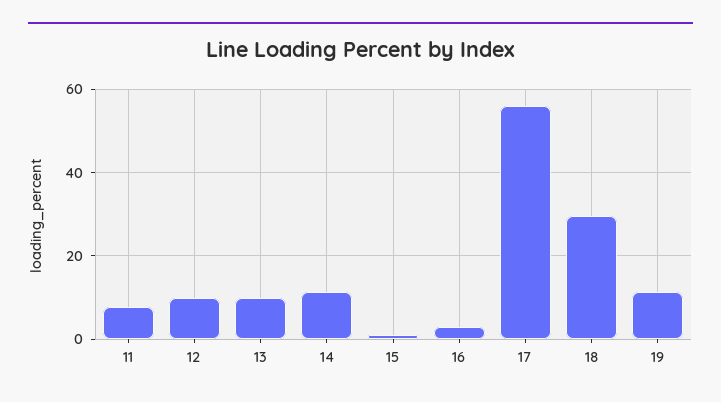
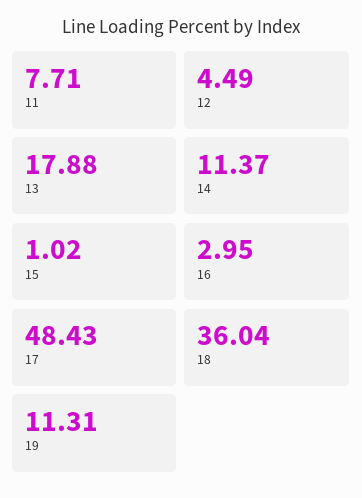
12: 10 -> 4.49
13: 10 -> 17.88
17: 56 -> 48.43
18: 30 -> 36.04

